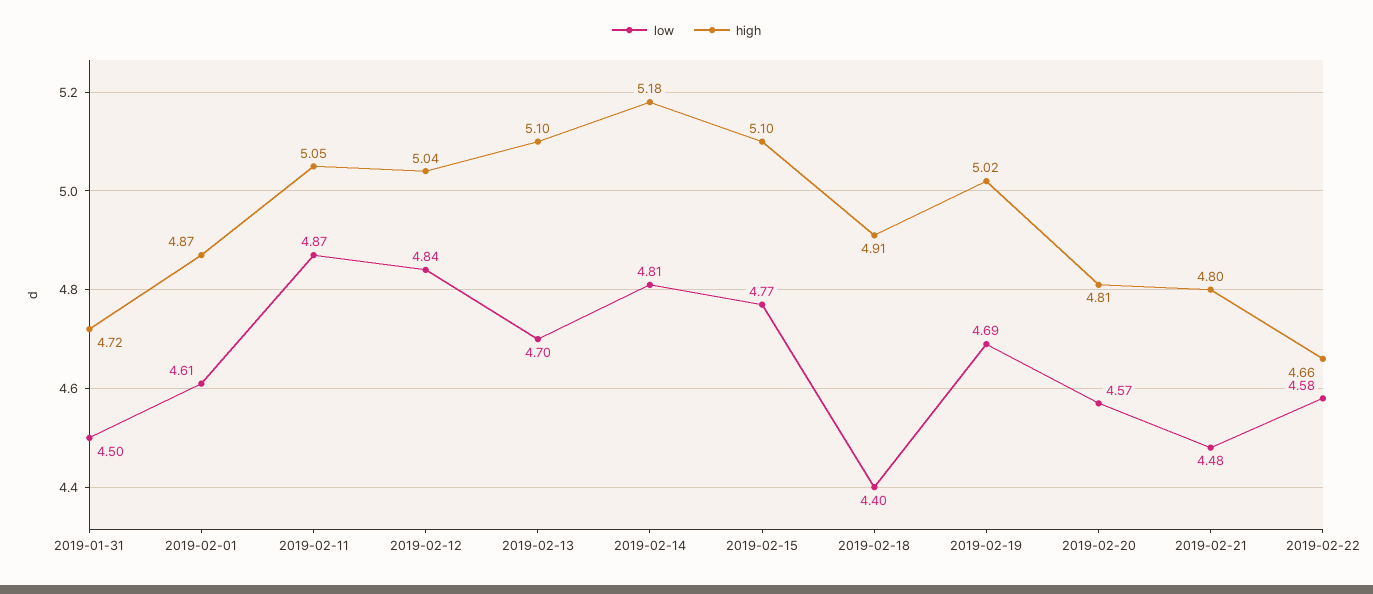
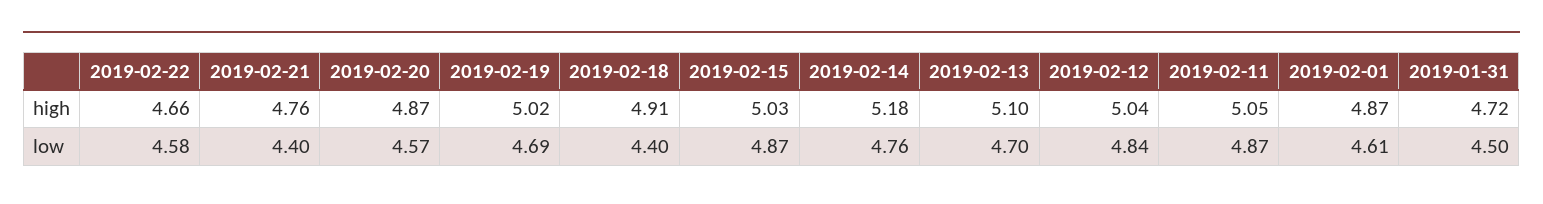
low, 2019-02-14: 4.81 -> 4.76
low, 2019-02-15: 4.77 -> 4.87
high, 2019-02-15: 5.1 -> 5.03
high, 2019-02-20: 4.81 -> 4.87
low, 2019-02-21: 4.48 -> 4.4
high, 2019-02-21: 4.8 -> 4.76

